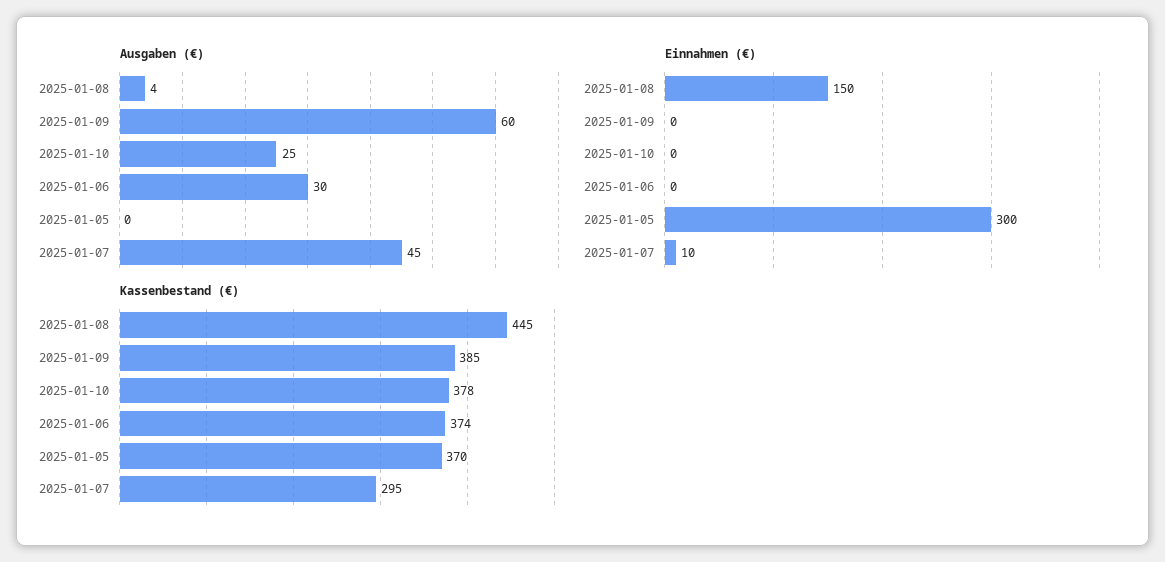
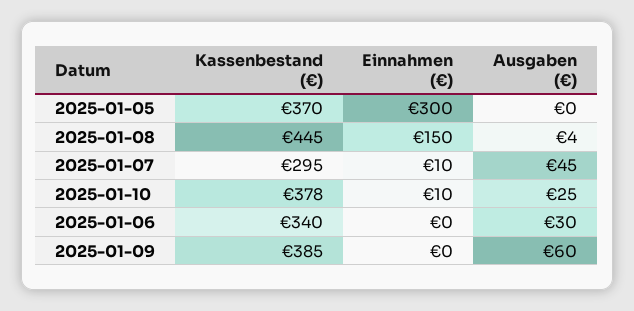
Einnahmen (€), 2025-01-10: 0 -> 10
Kassenbestand (€), 2025-01-06: 374 -> 340

